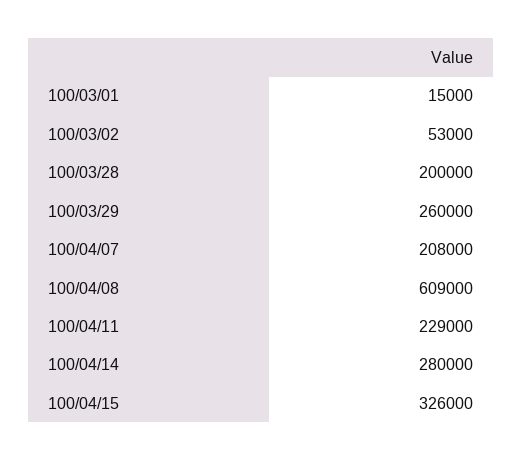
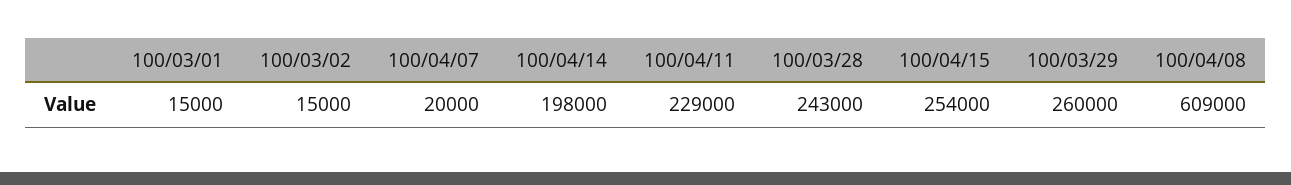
100/03/02: 53000 -> 15000
100/03/28: 200000 -> 243000
100/04/07: 208000 -> 20000
100/04/14: 280000 -> 198000
100/04/15: 326000 -> 254000

